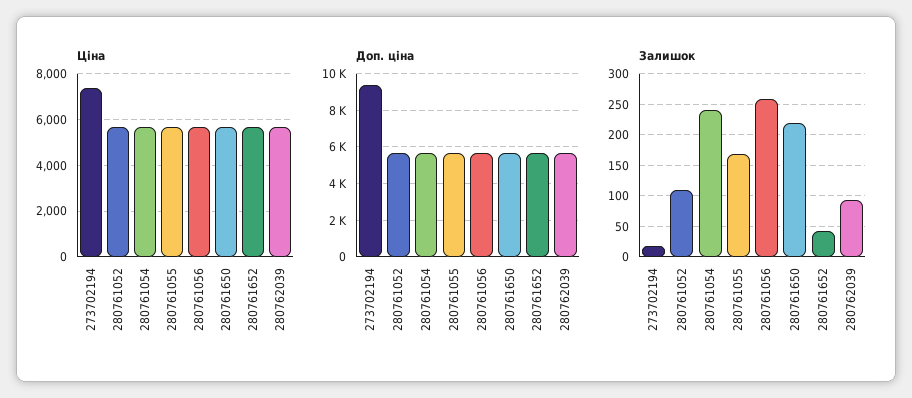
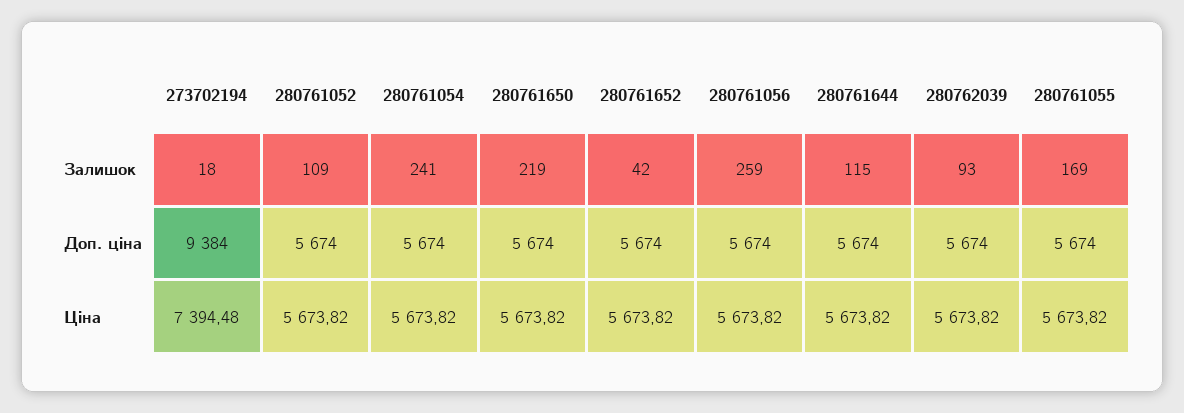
Залишок, 280761644: none -> 115
Доп. ціна, 280761644: none -> 5674
Ціна, 280761644: none -> 5673.82

